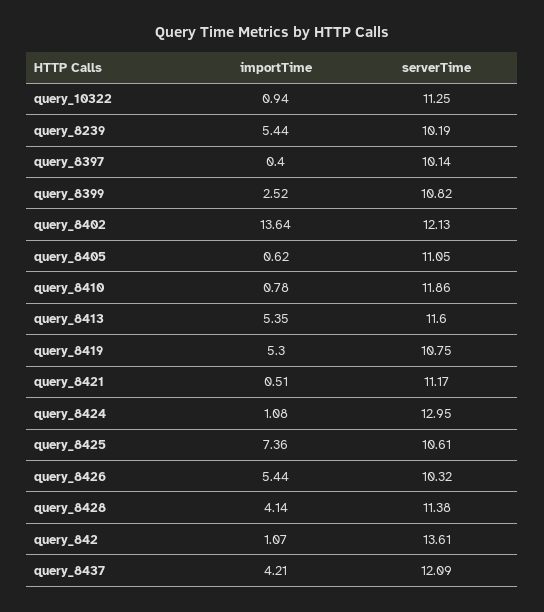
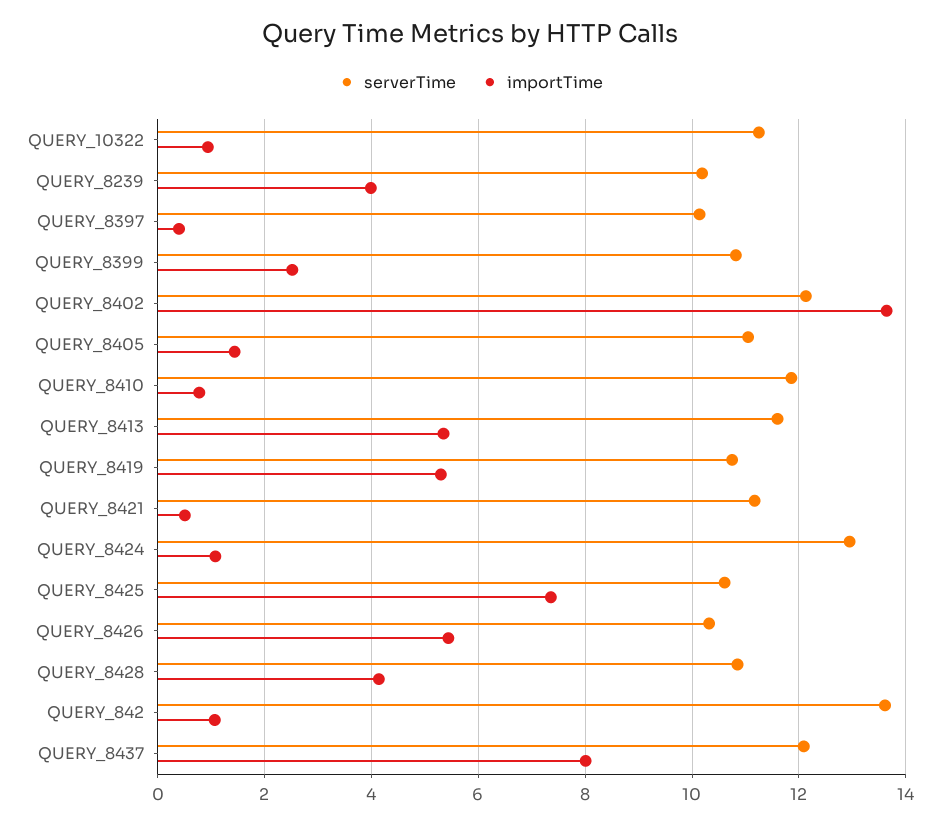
importTime, query_8239: 5.44 -> 4
importTime, query_8405: 0.62 -> 1.4
serverTime, query_8428: 11.38 -> 10.8
importTime, query_8437: 4.21 -> 8

